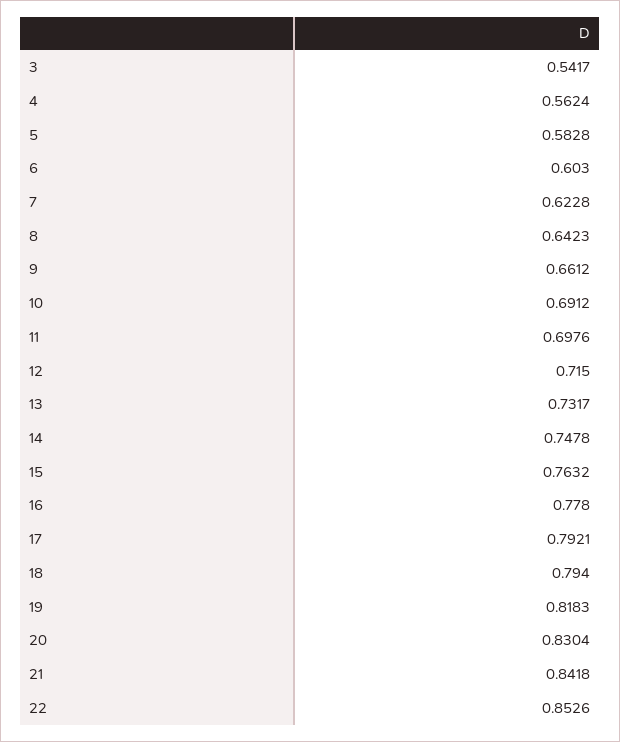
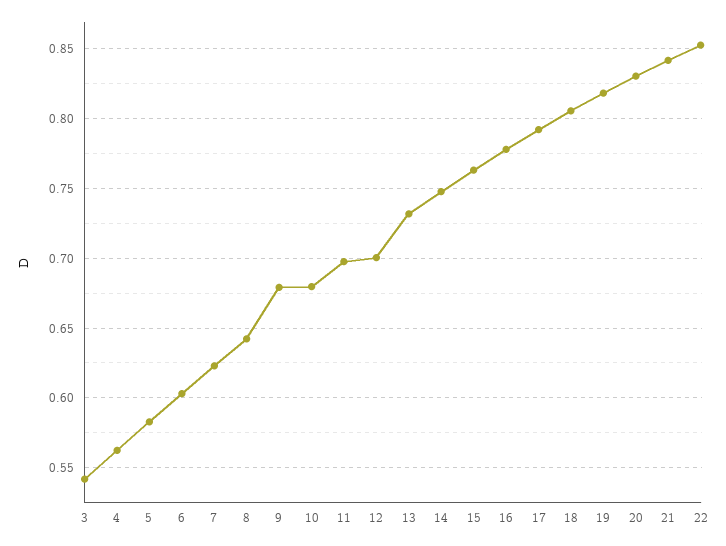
9: 0.6612 -> 0.68
10: 0.6912 -> 0.68
12: 0.715 -> 0.7
18: 0.794 -> 0.805

